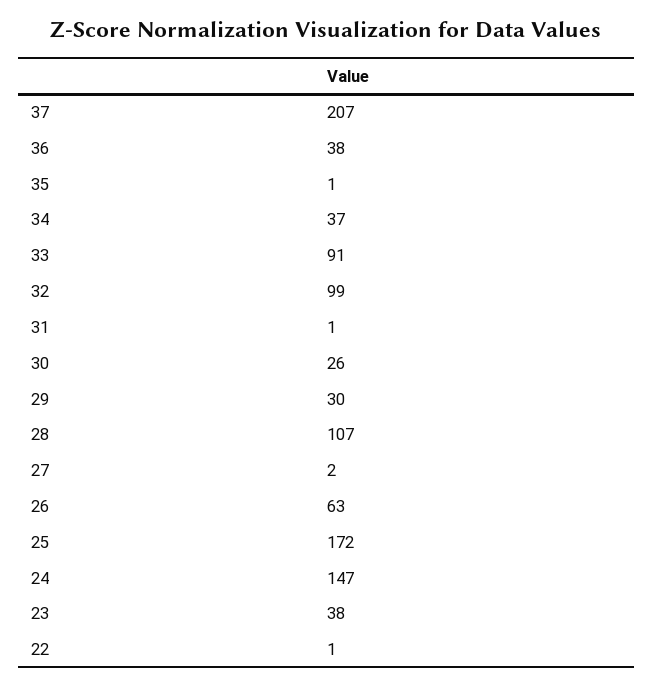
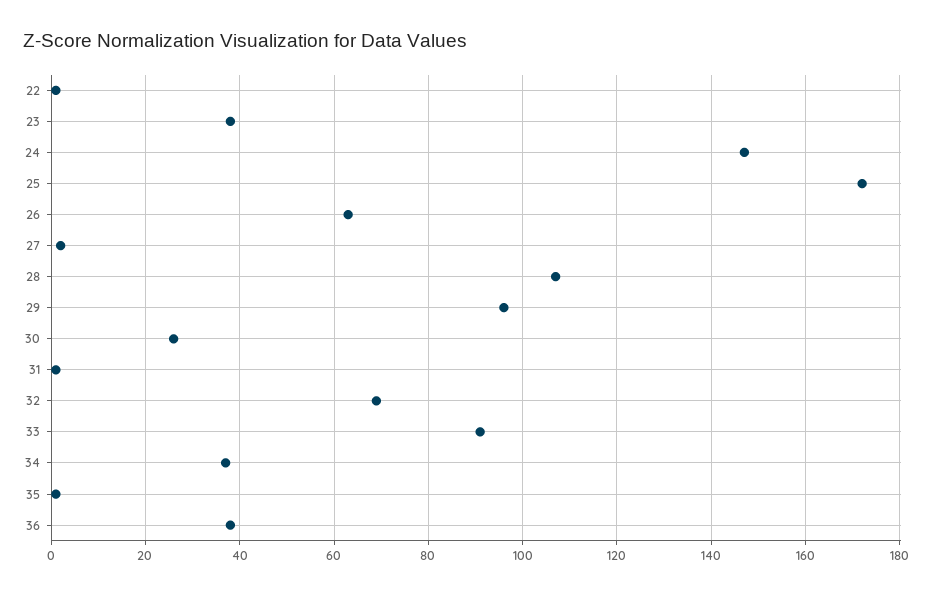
37: 207 -> none
32: 99 -> 70
29: 30 -> 95

